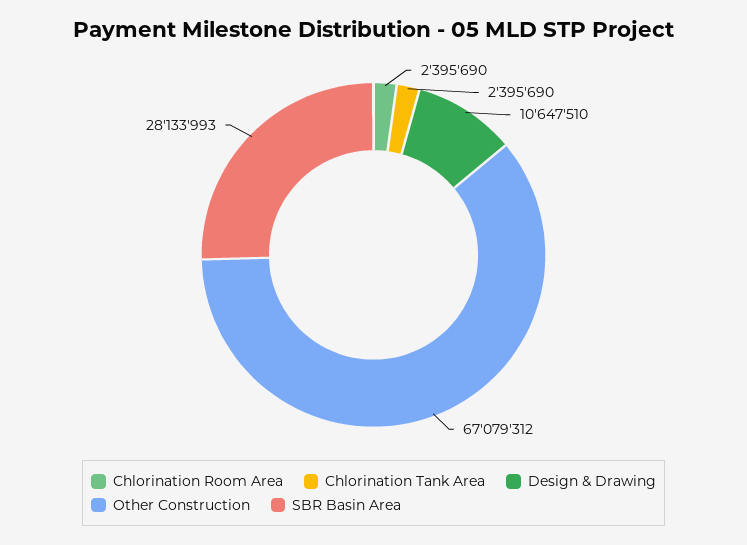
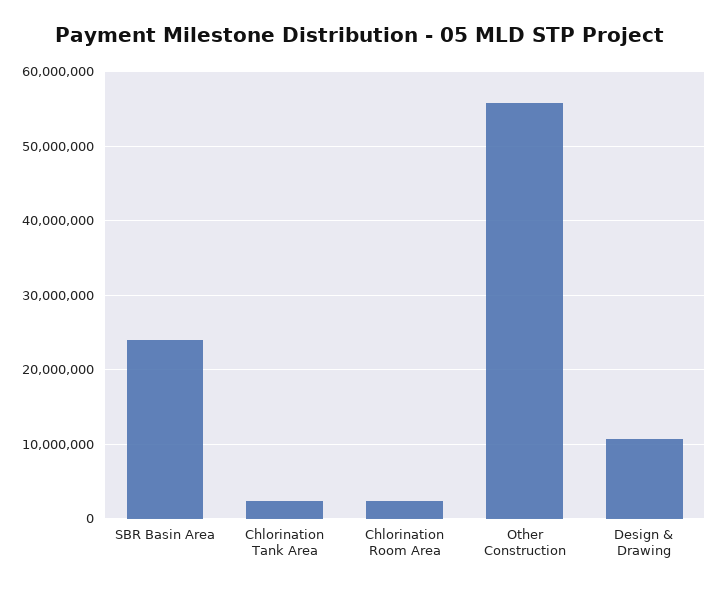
Other Construction: 67079312 -> 56000000
SBR Basin Area: 28133993 -> 24000000

